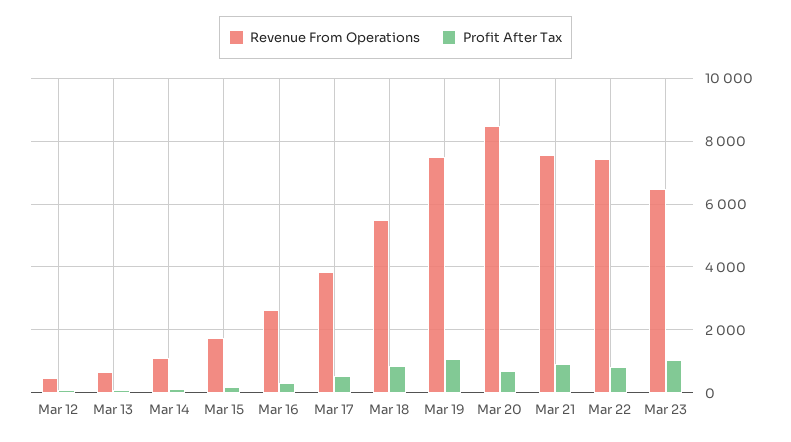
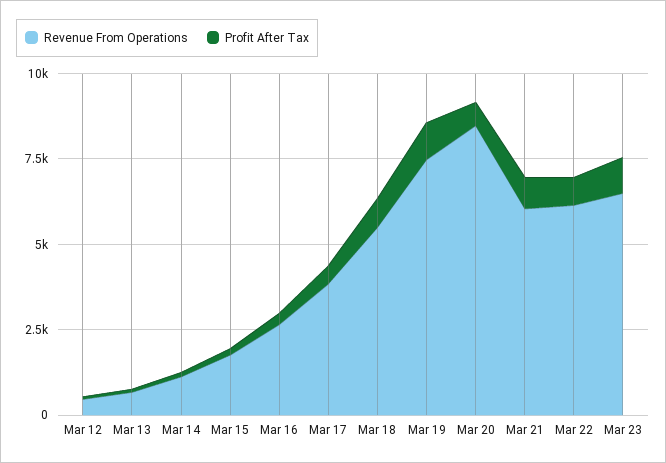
Revenue From Operations, Mar 21: 7600 -> 6000
Revenue From Operations, Mar 22: 7400 -> 6000

